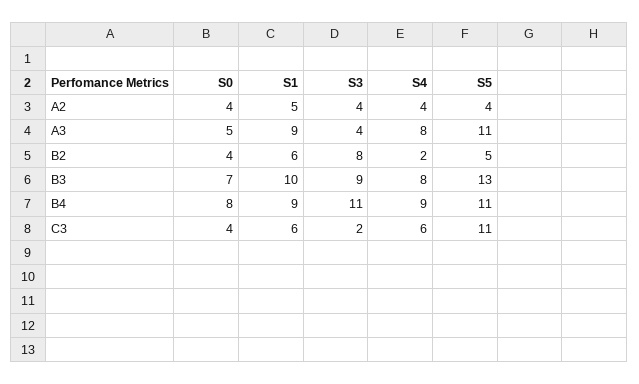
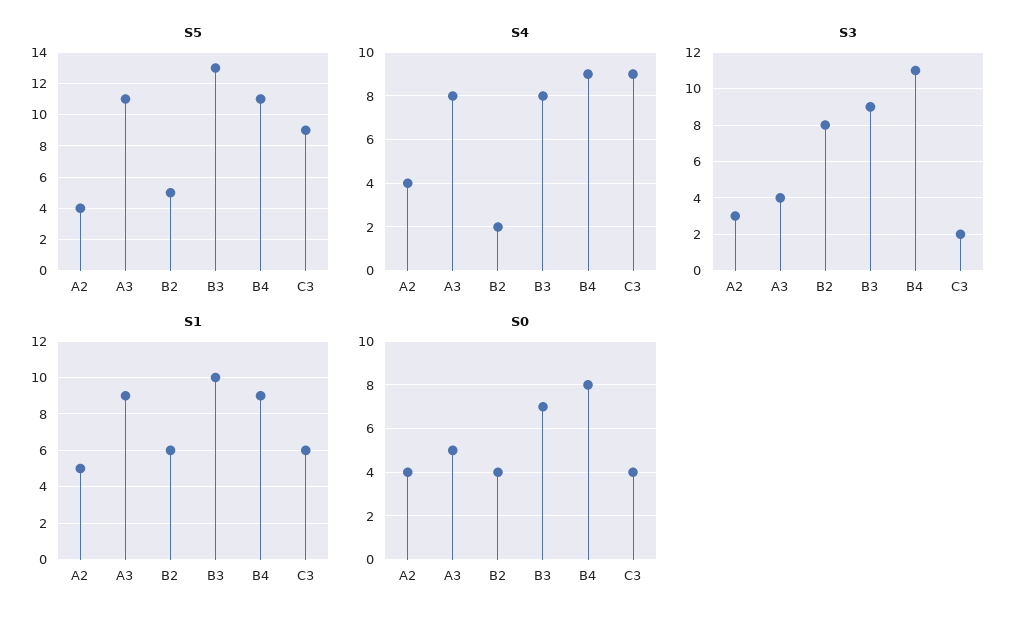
S3, A2: 4 -> 3
S4, C3: 6 -> 9
S5, C3: 11 -> 9

